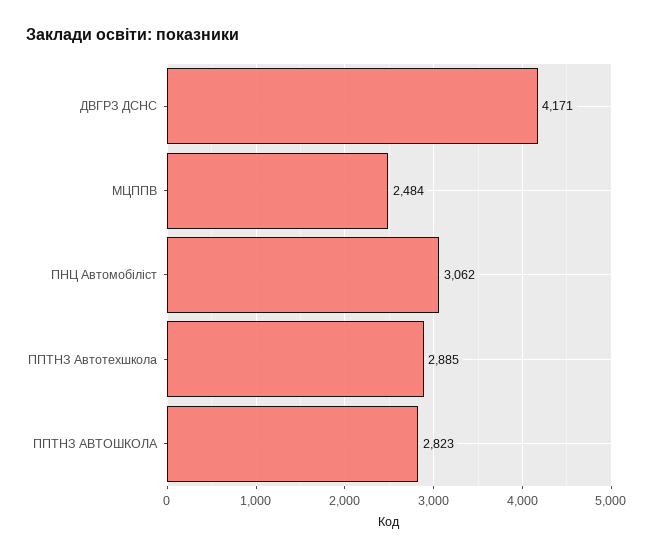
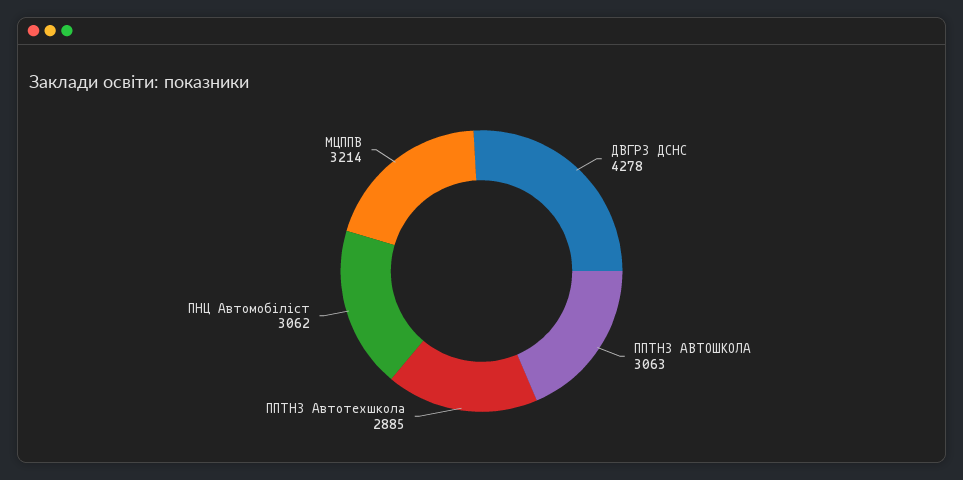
ДВГРЗ ДСНС: 4171 -> 4278
МЦППВ: 2484 -> 3214
ППТНЗ АВТОШКОЛА: 2823 -> 3063

